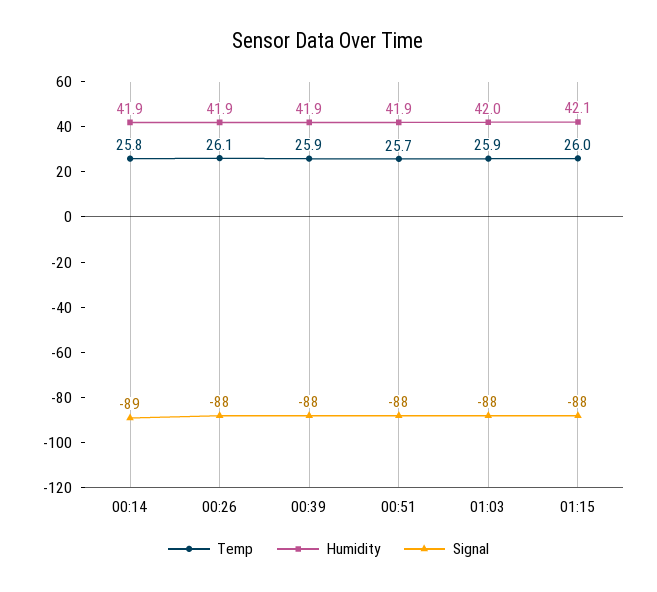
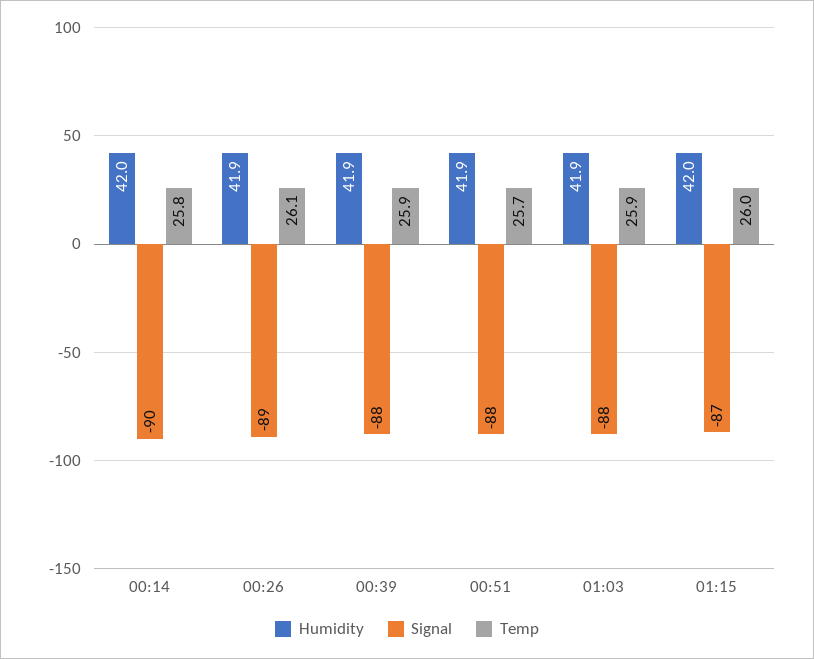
Humidity, 00:14: 41.9 -> 42
Signal, 00:14: -89 -> -90
Signal, 00:26: -88 -> -89
Humidity, 01:03: 42 -> 41.9
Humidity, 01:15: 42.1 -> 42
Signal, 01:15: -88 -> -87

